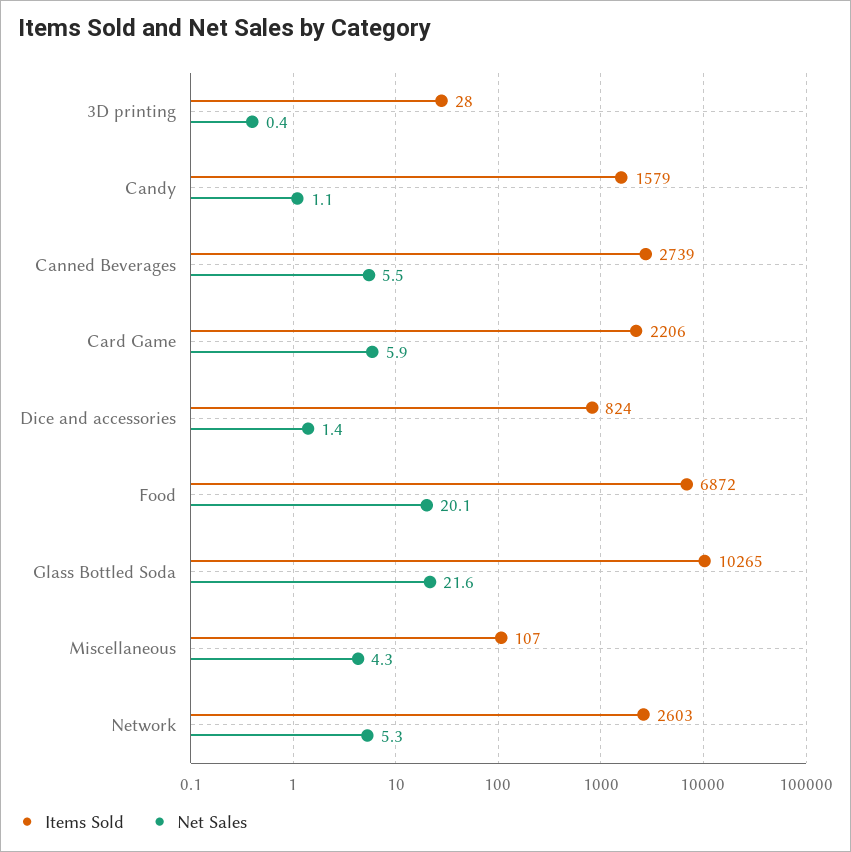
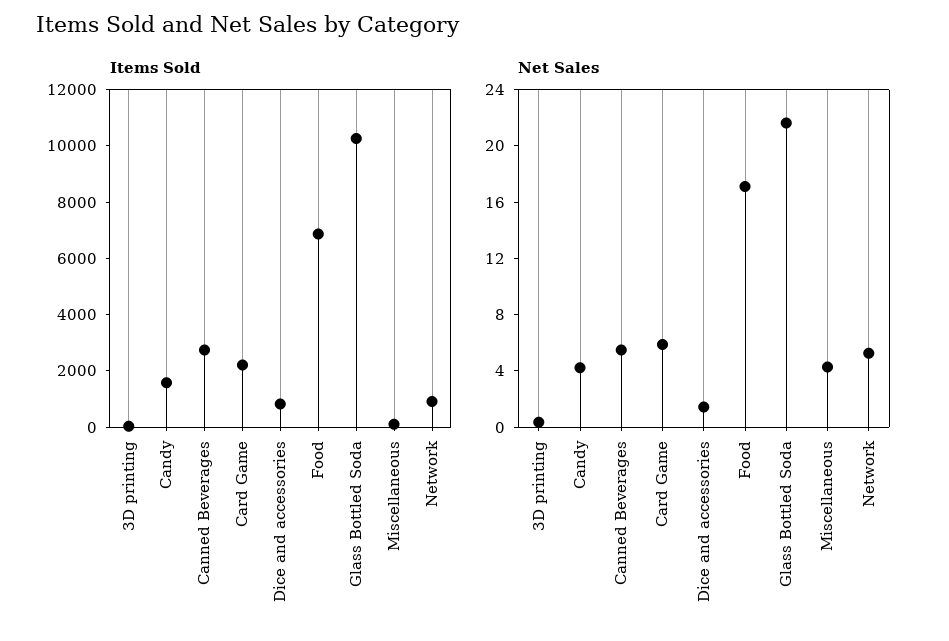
Net Sales, Candy: 1.1 -> 4
Net Sales, Food: 20.1 -> 17
Items Sold, Network: 2603 -> 1000

